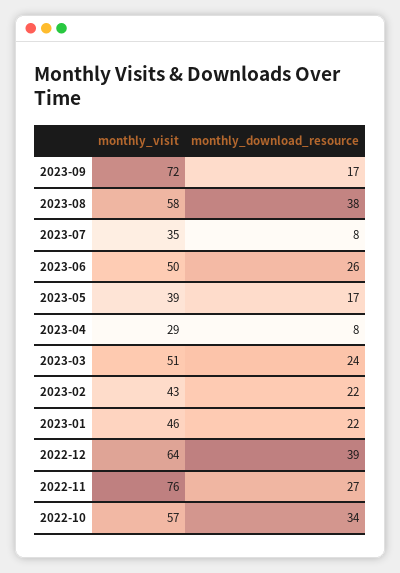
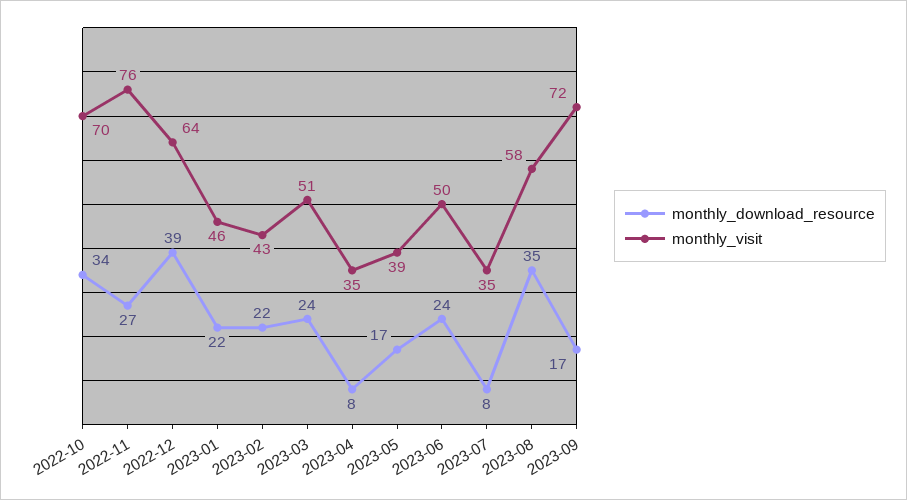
monthly_download_resource, 2023-08: 38 -> 35
monthly_download_resource, 2023-06: 26 -> 24
monthly_visit, 2023-04: 29 -> 35
monthly_visit, 2022-10: 57 -> 70

